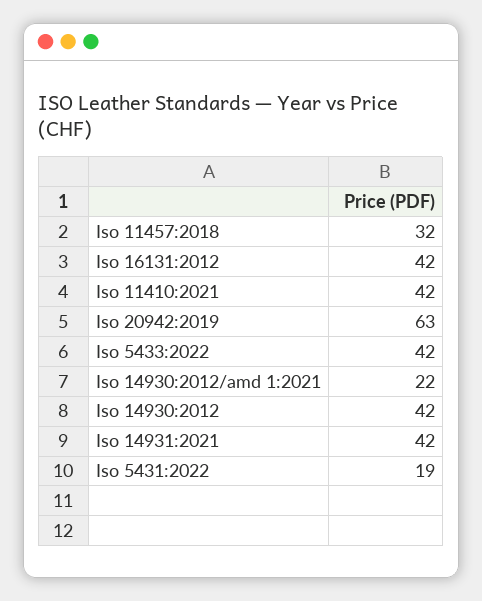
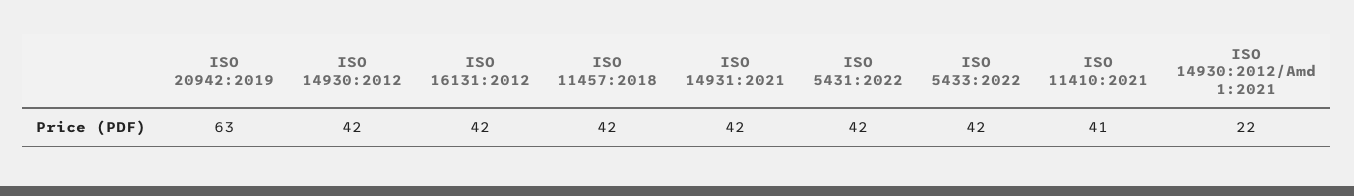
Iso 11457:2018: 32 -> 42
Iso 11410:2021: 42 -> 41
Iso 5431:2022: 19 -> 42

